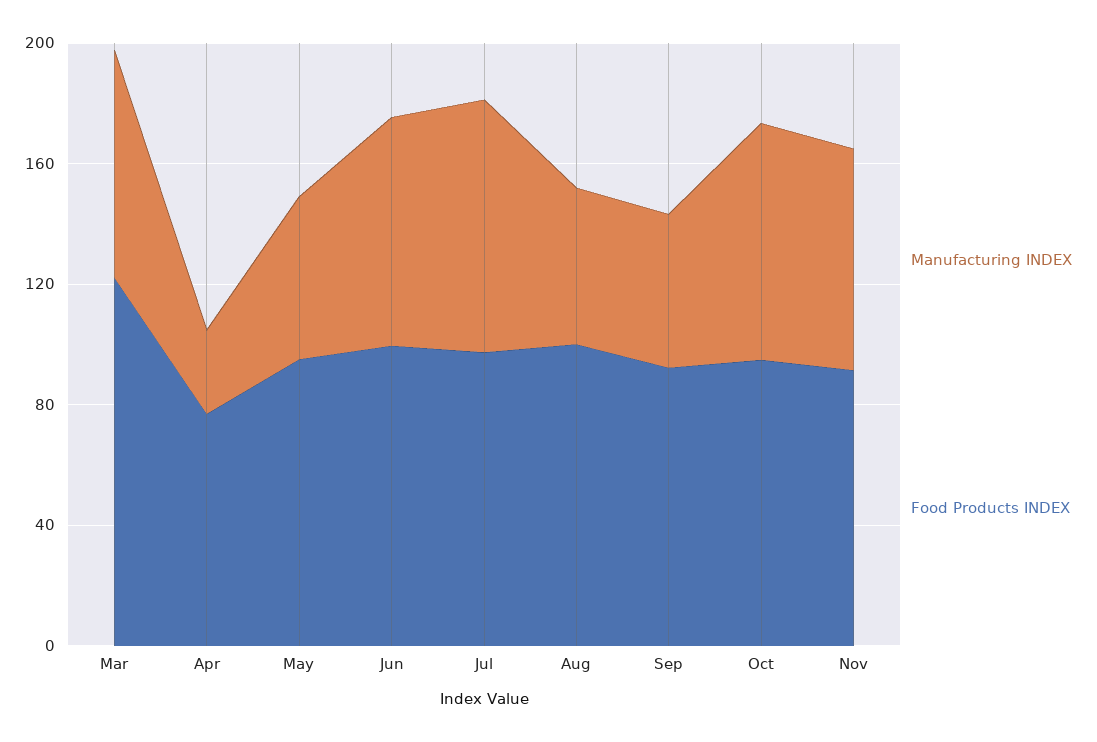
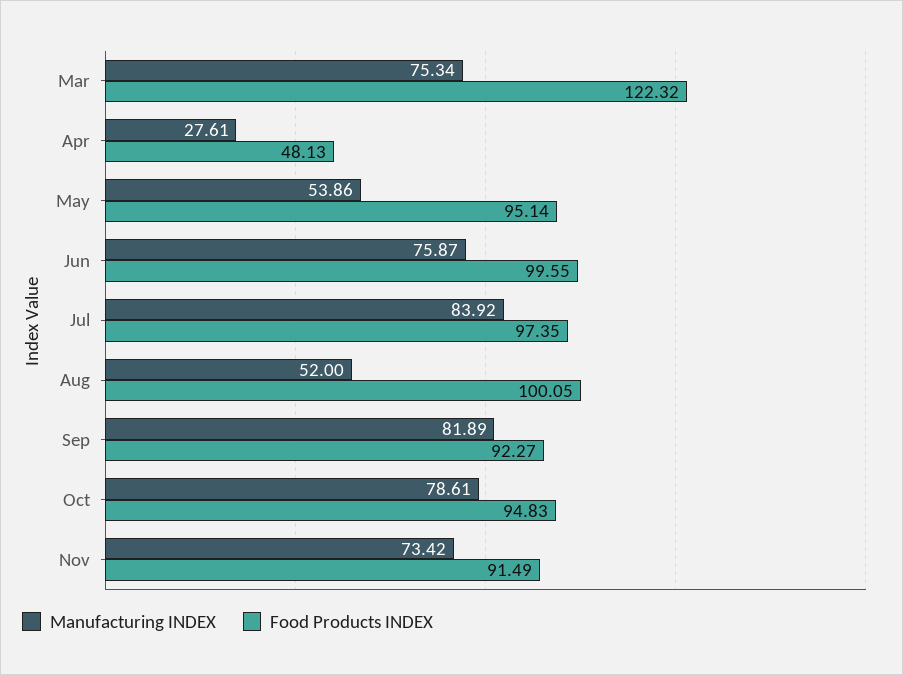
Food Products INDEX, Apr: 80 -> 48.13
Manufacturing INDEX, Sep: 50 -> 81.89

